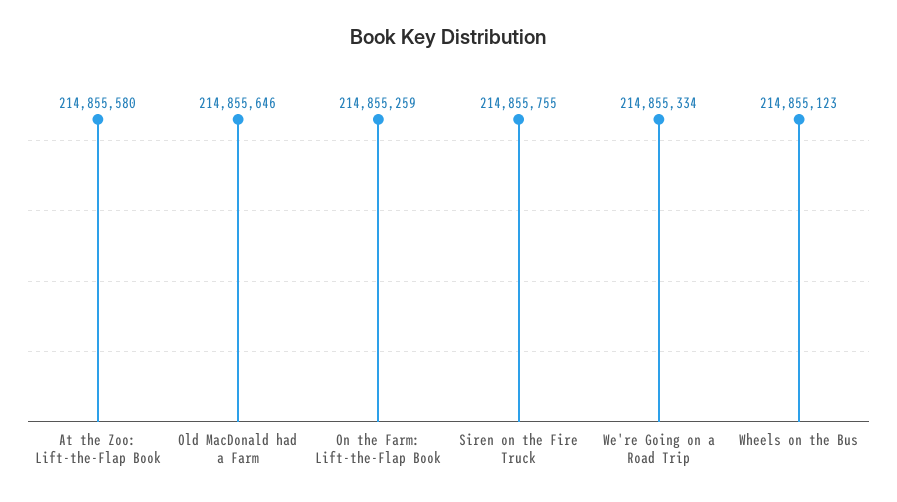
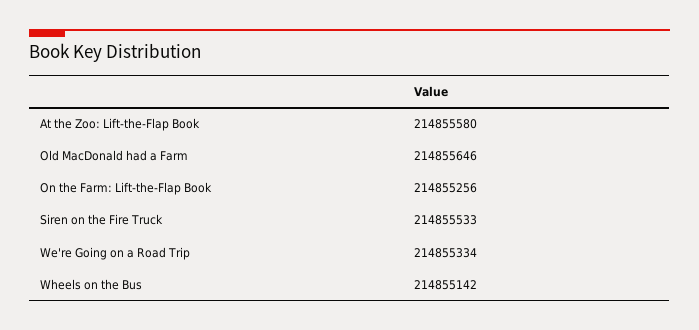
On the Farm: Lift-the-Flap Book: 214855259 -> 214855256
Siren on the Fire Truck: 214855755 -> 214855533
Wheels on the Bus: 214855123 -> 214855142

